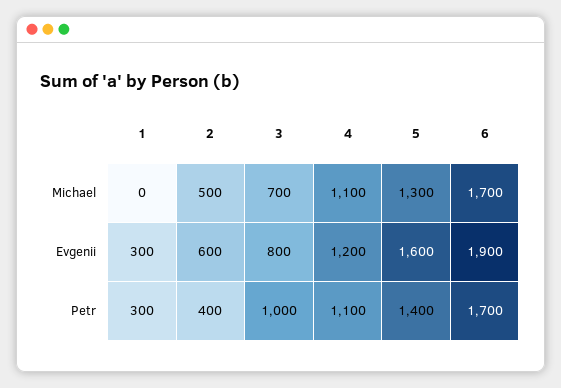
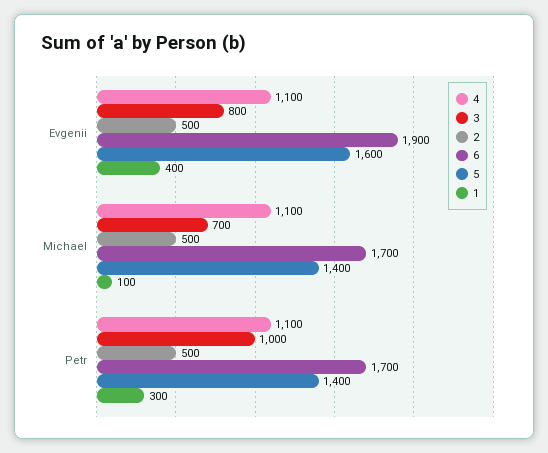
1, Michael: 0 -> 100
5, Michael: 1300 -> 1400
1, Evgenii: 300 -> 400
2, Evgenii: 600 -> 500
4, Evgenii: 1200 -> 1100
2, Petr: 400 -> 500

